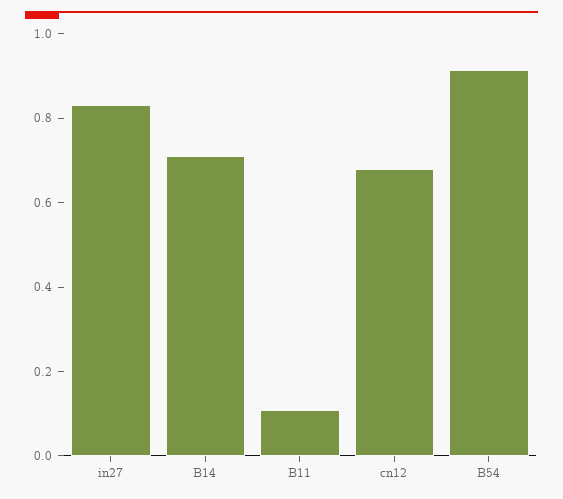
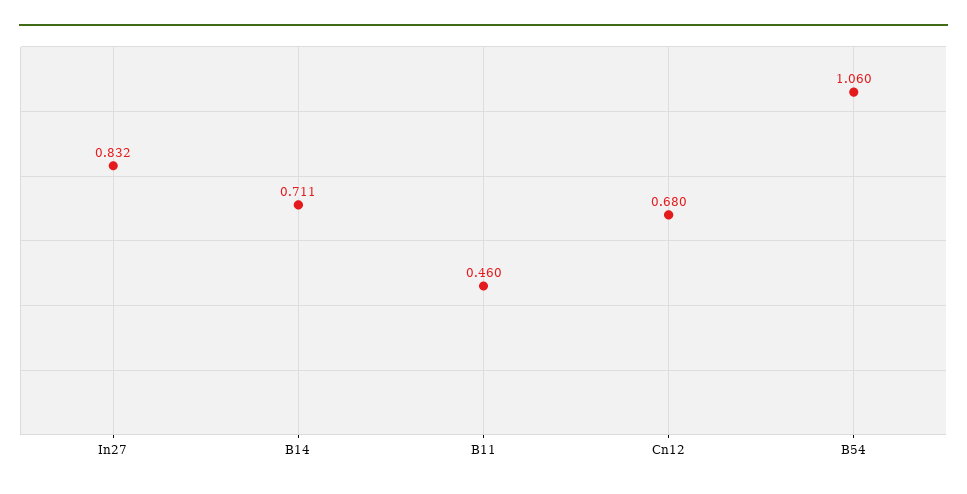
B11: 0.1 -> 0.46
B54: 0.9 -> 1.06

